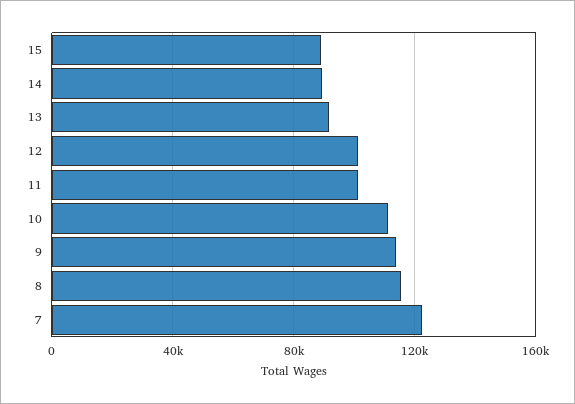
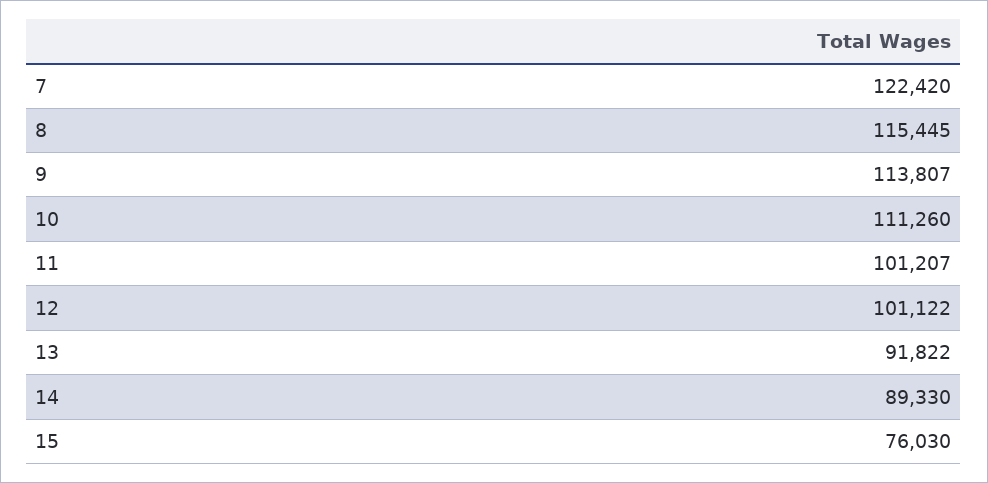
15: 90000 -> 76030

